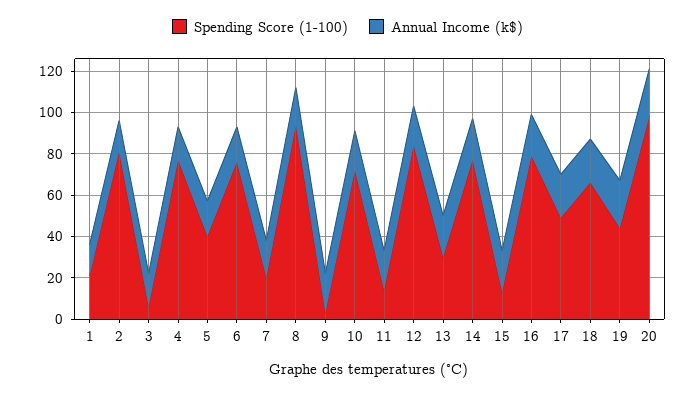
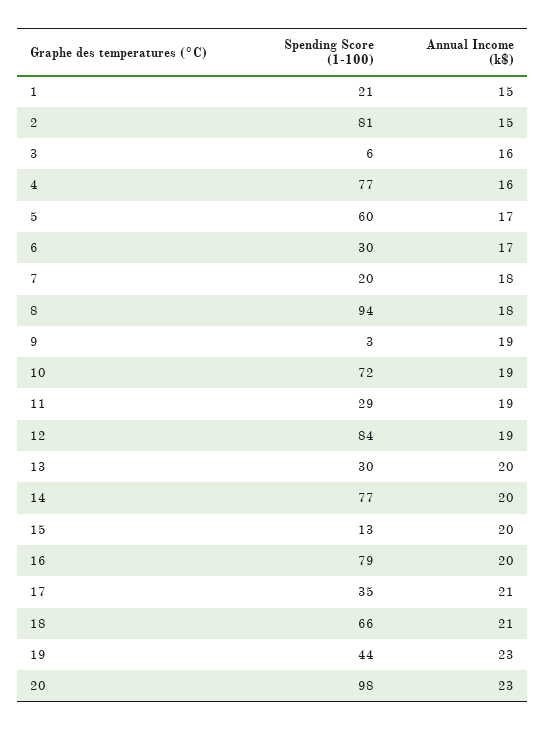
Spending Score (1-100), 5: 40 -> 60
Spending Score (1-100), 6: 75 -> 30
Spending Score (1-100), 11: 15 -> 29
Spending Score (1-100), 17: 50 -> 35

